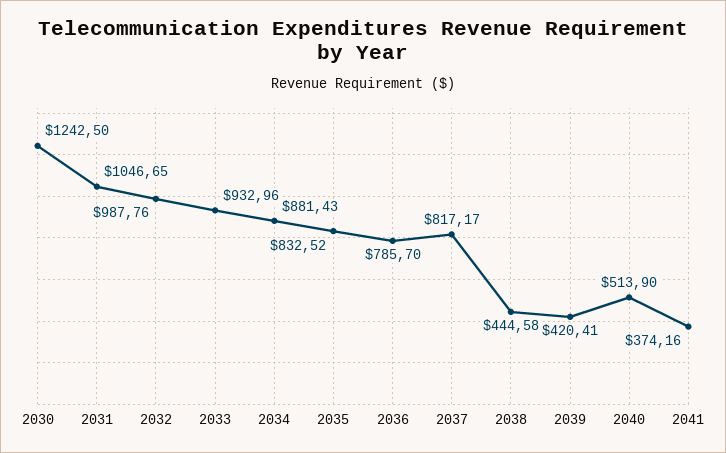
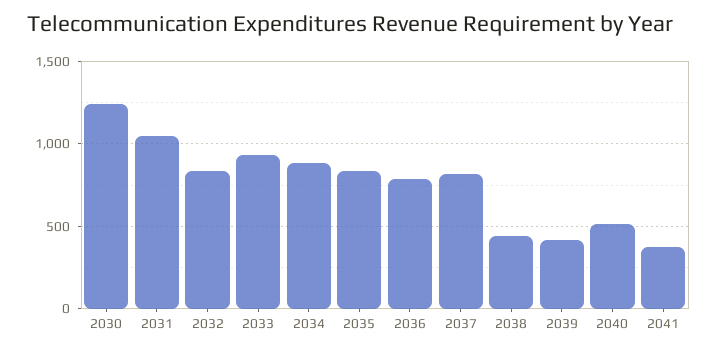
2032: 987.76 -> 850

